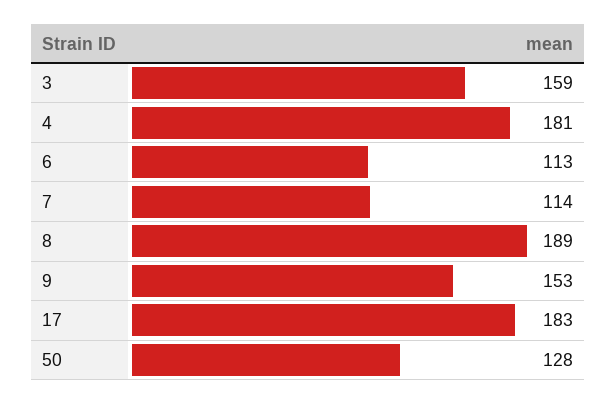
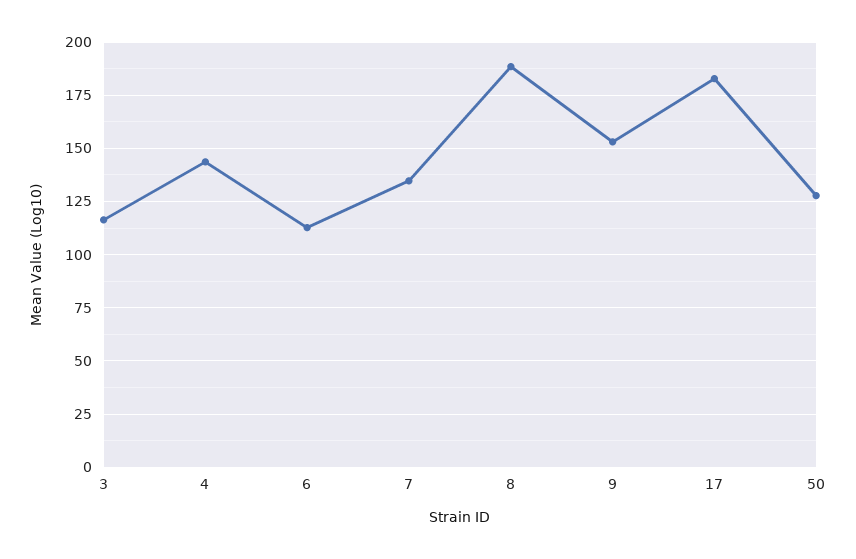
3: 159 -> 115
4: 181 -> 145
7: 114 -> 135

